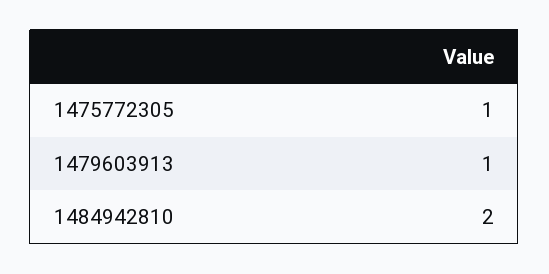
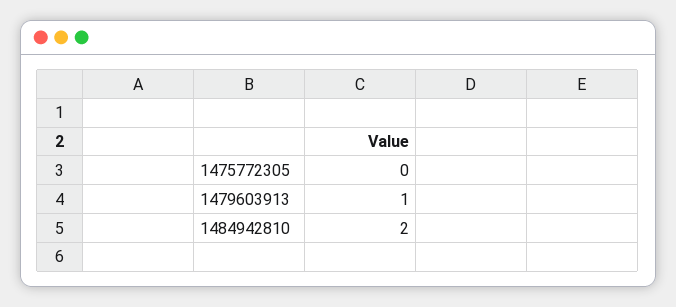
1475772305: 1 -> 0

